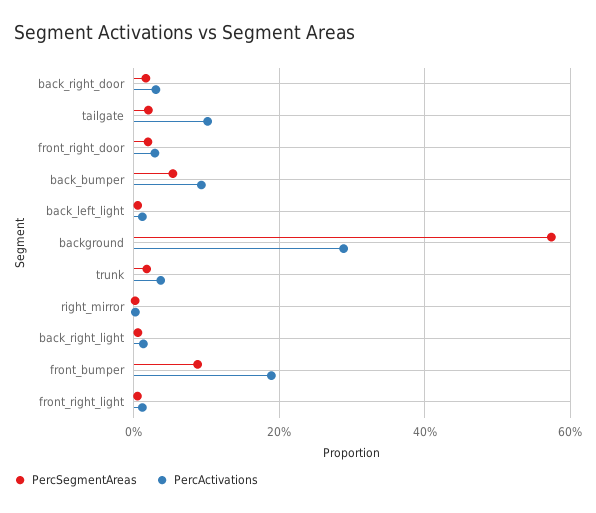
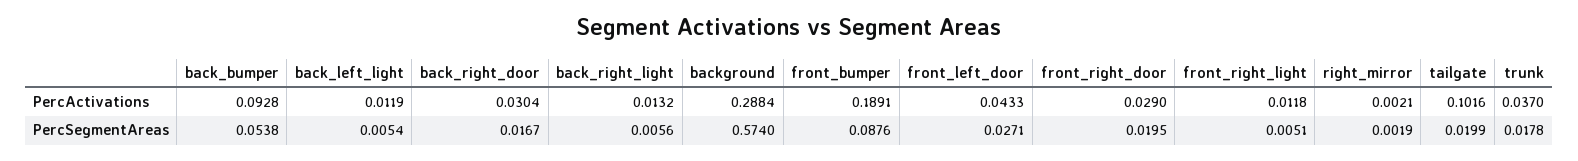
PercActivations, front_left_door: none -> 0.0433
PercSegmentAreas, front_left_door: none -> 0.0271

